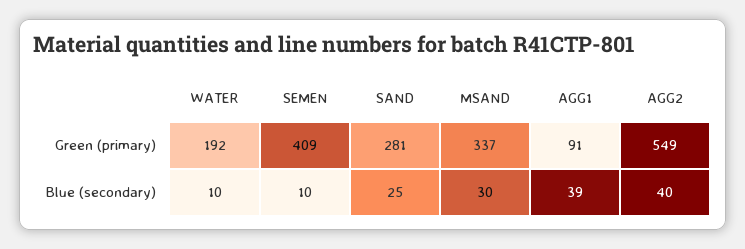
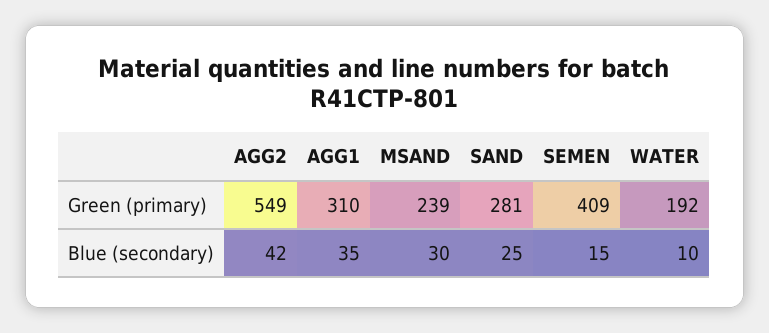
MSAND, Green (primary): 337 -> 239
AGG1, Green (primary): 91 -> 310
SEMEN, Blue (secondary): 10 -> 15
AGG1, Blue (secondary): 39 -> 35
AGG2, Blue (secondary): 40 -> 42

